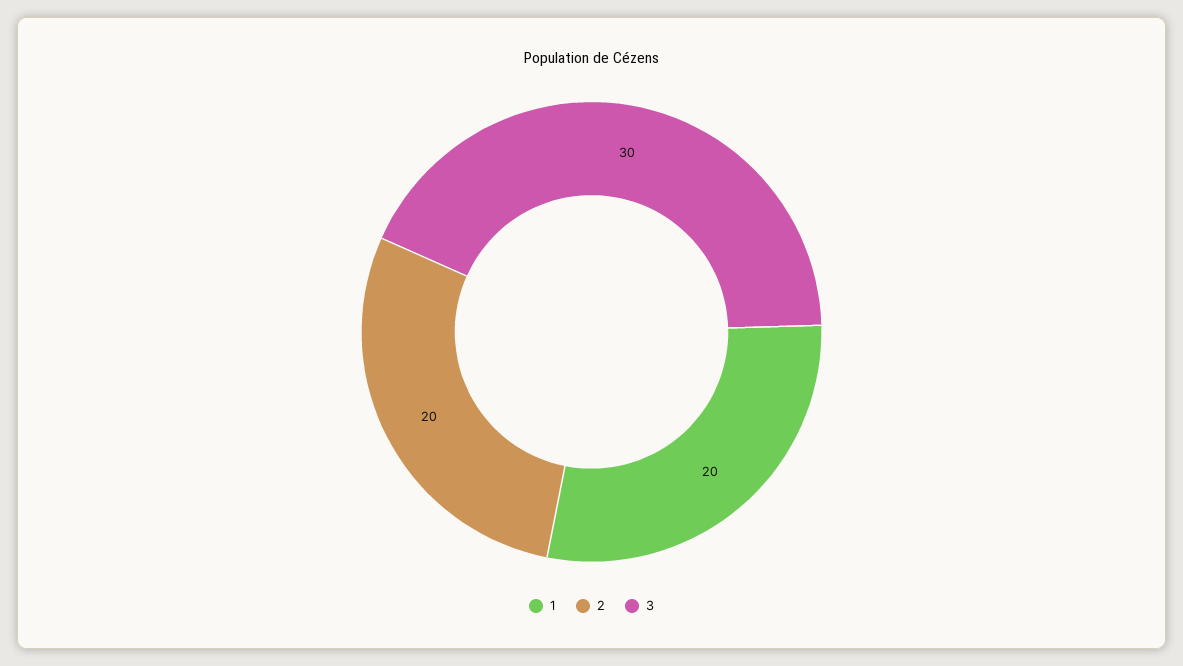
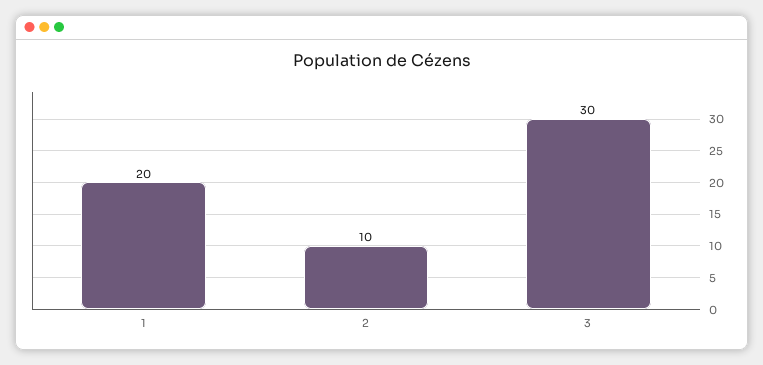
2: 20 -> 10

